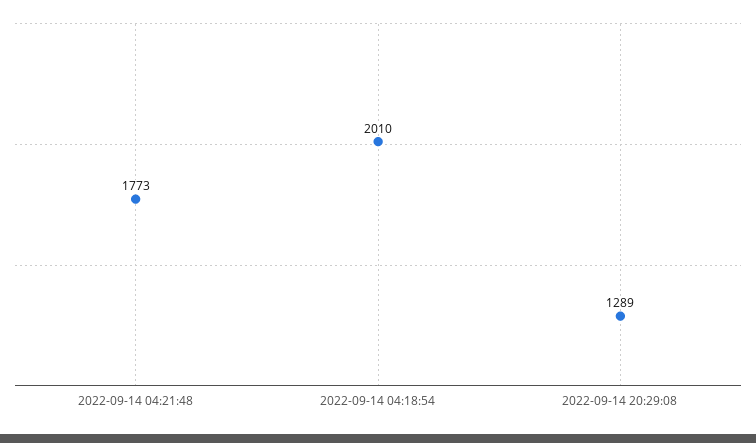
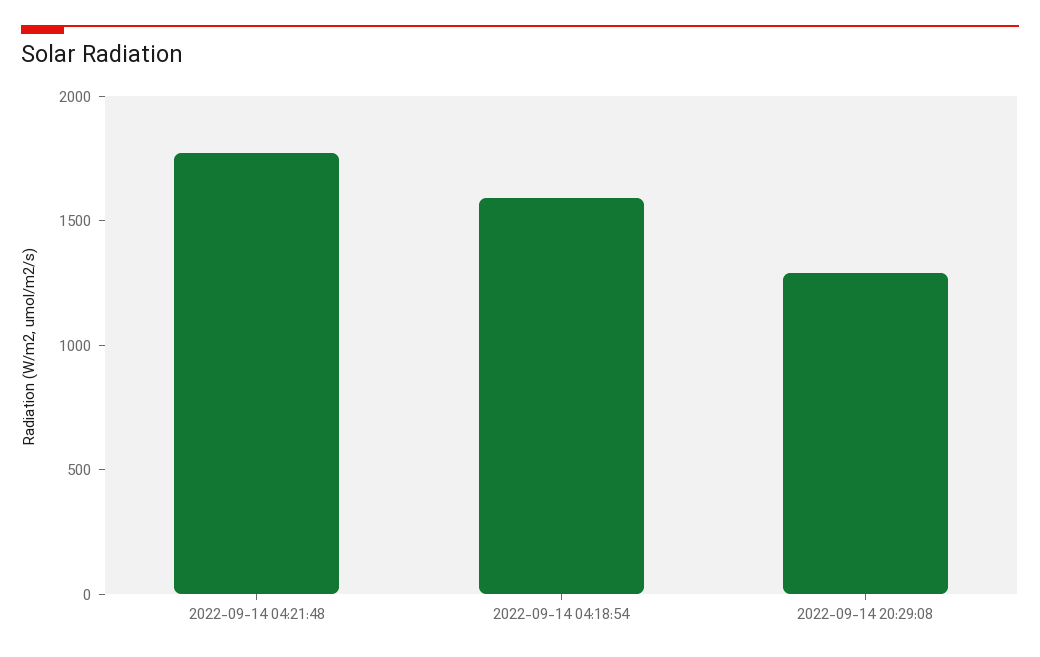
2022-09-14 04:18:54: 2010 -> 1600

